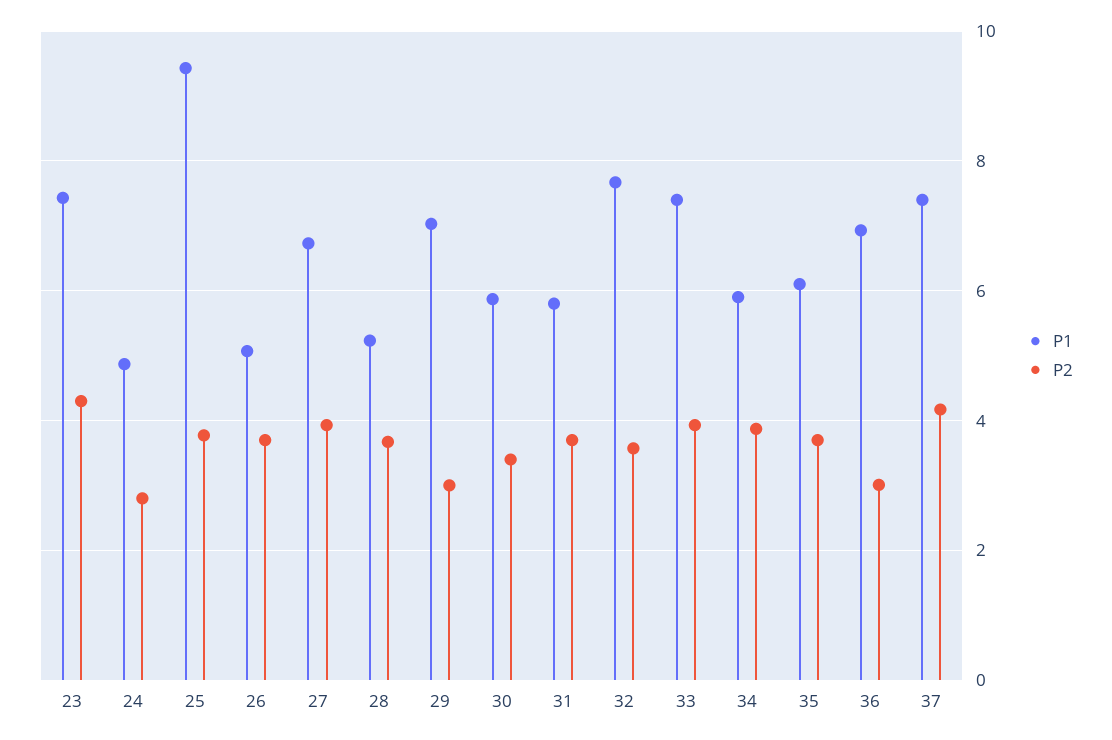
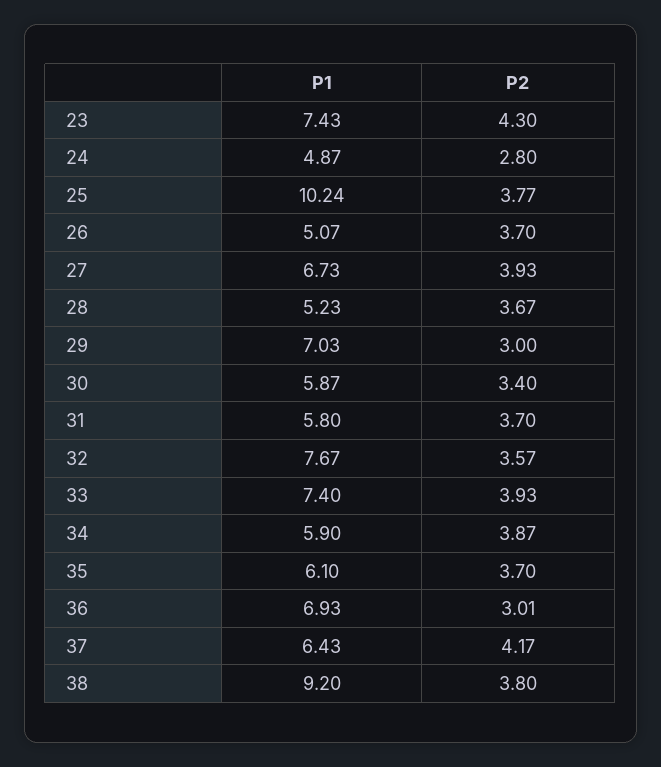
P1, 25: 9.4 -> 10.24
P1, 37: 7.4 -> 6.43
P1, 38: none -> 9.2
P2, 38: none -> 3.8

